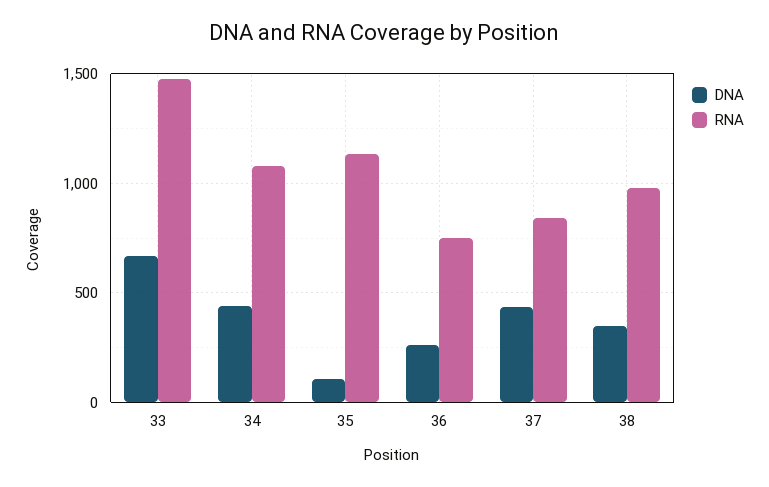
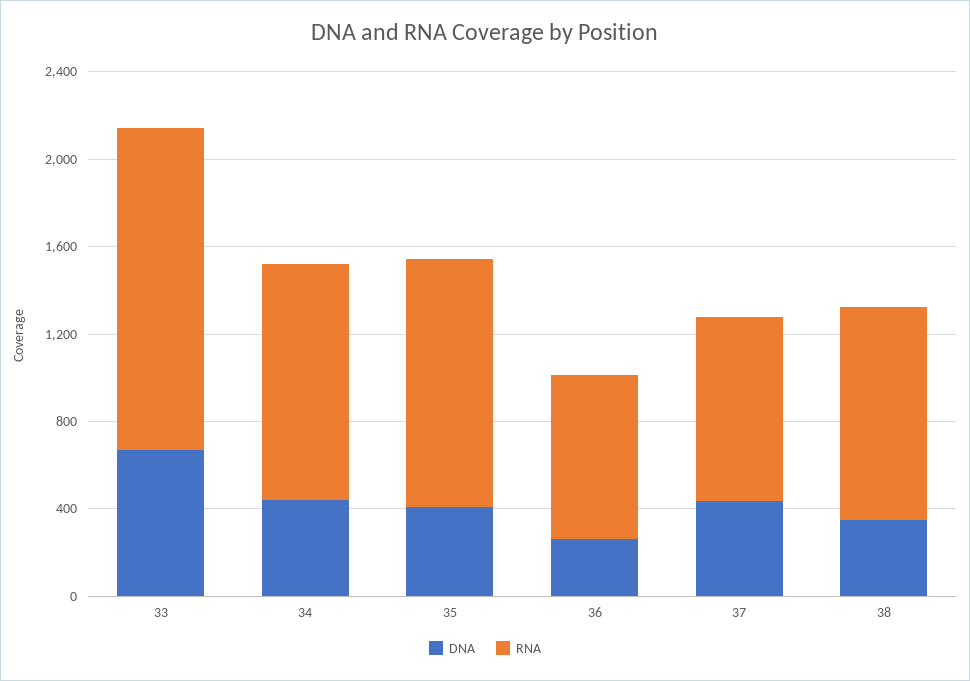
DNA, 35: 100 -> 400

